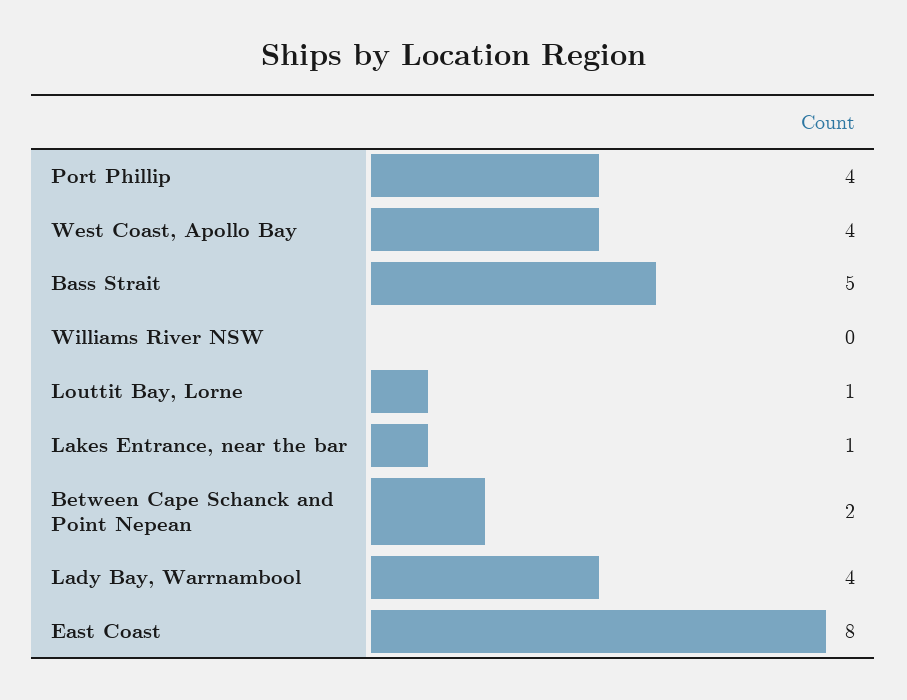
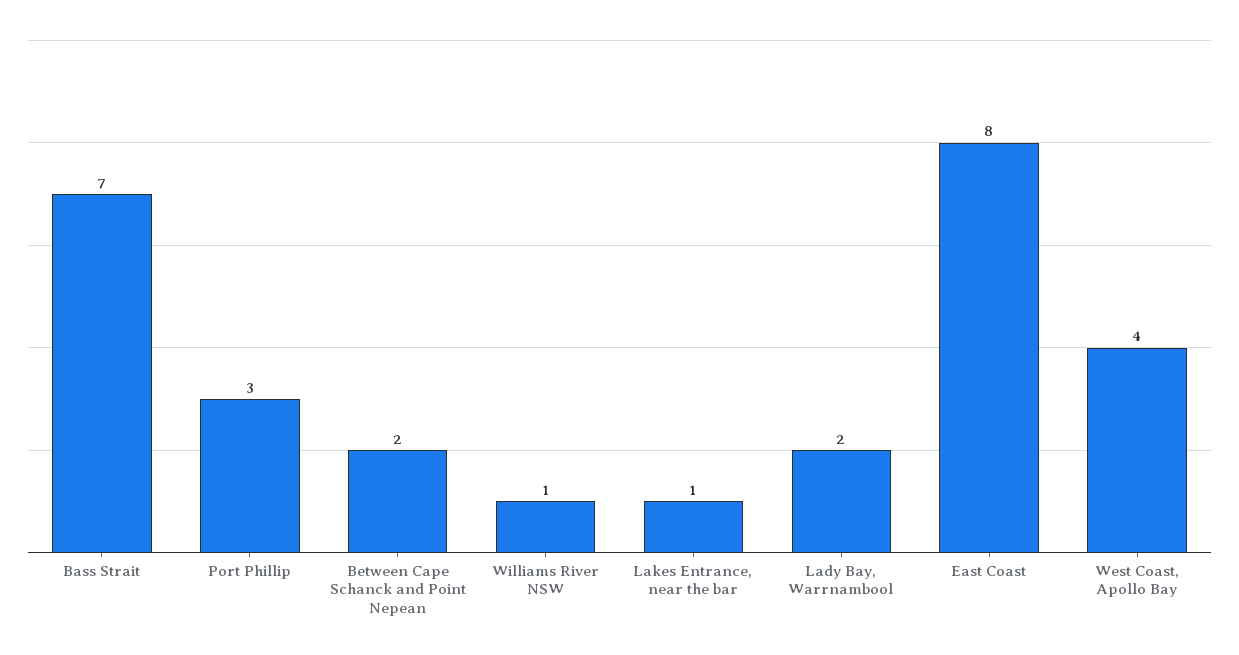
Port Phillip: 4 -> 3
Bass Strait: 5 -> 7
Williams River NSW: 0 -> 1
Louttit Bay, Lorne: 1 -> none
Lady Bay, Warrnambool: 4 -> 2

